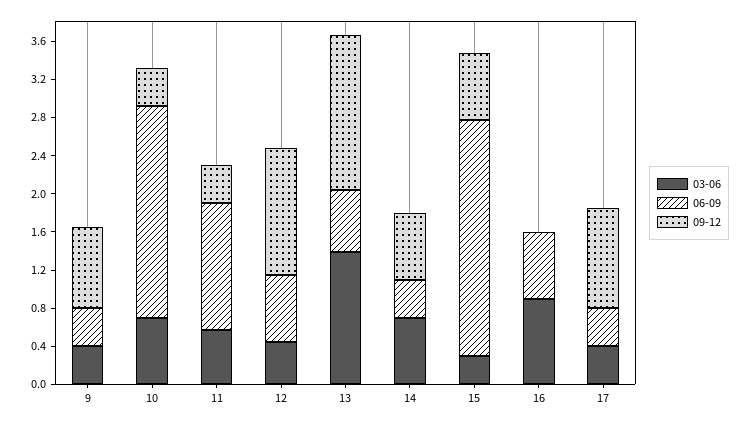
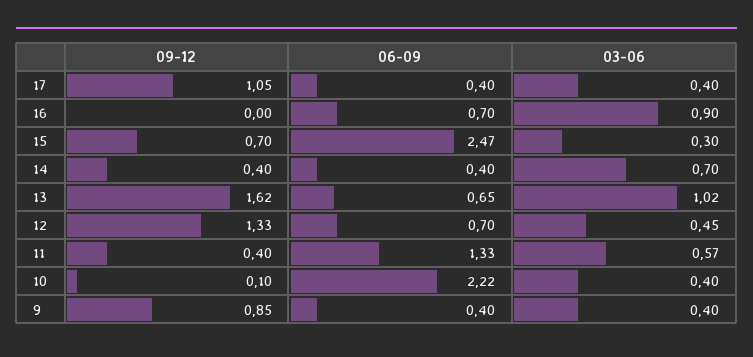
03-06, 10: 0.7 -> 0.4
09-12, 10: 0.4 -> 0.1
03-06, 13: 1.4 -> 1.02
09-12, 14: 0.7 -> 0.4

